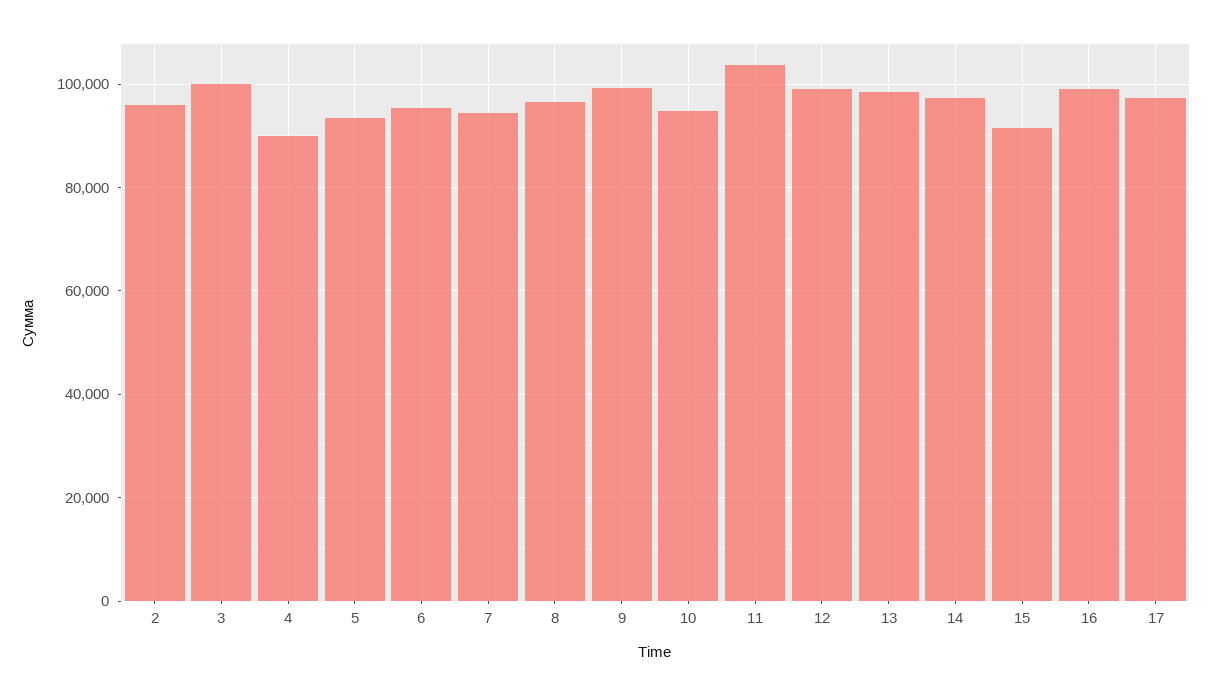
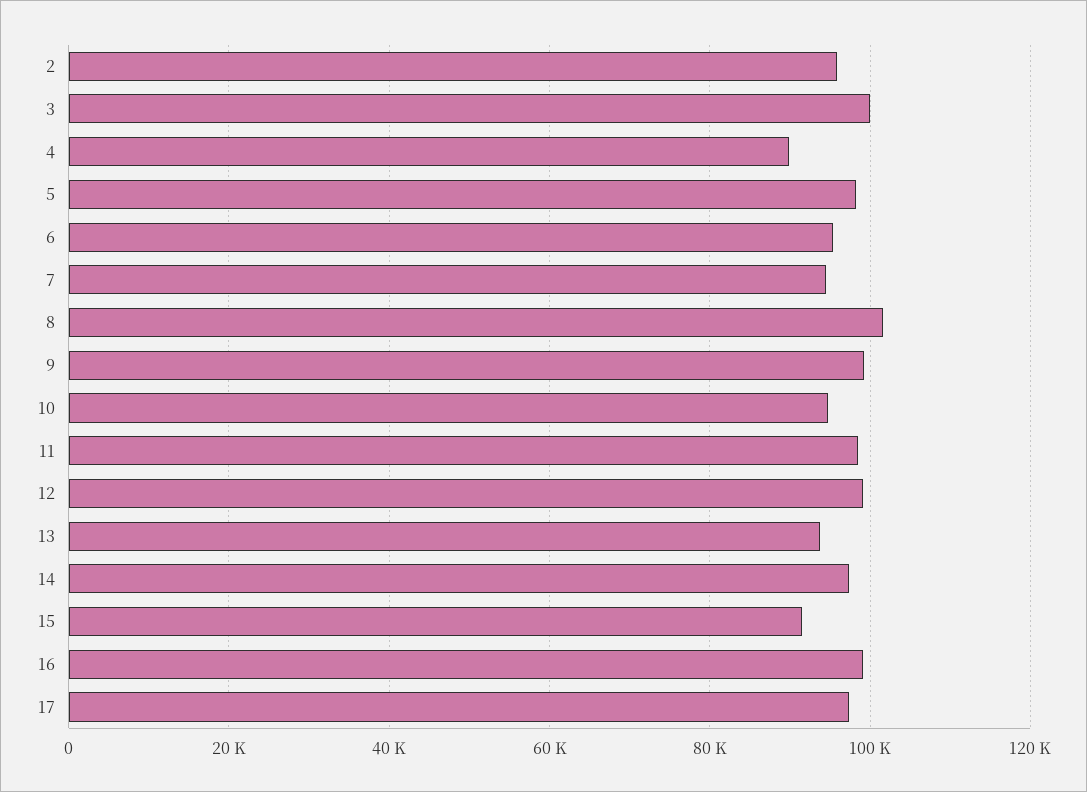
5: 94000 -> 98000
8: 96000 -> 102000
11: 104000 -> 98000
13: 98000 -> 94000

